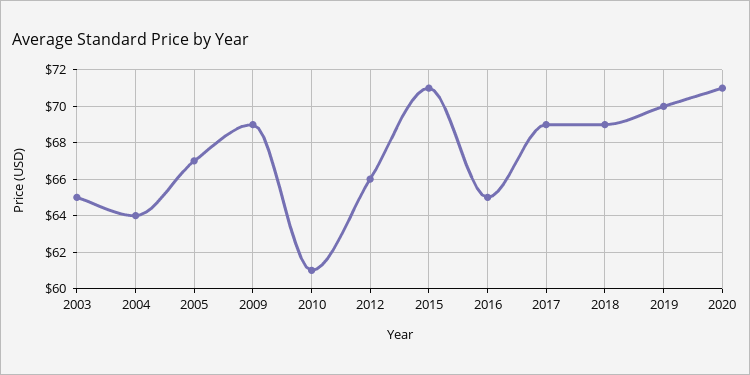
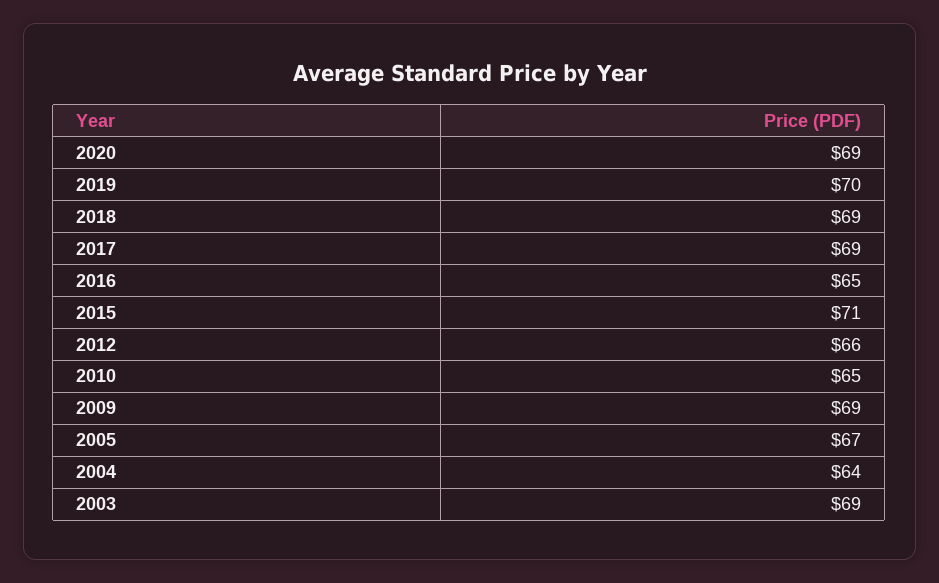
2003: 65 -> 69
2010: 61 -> 65
2020: 71 -> 69

